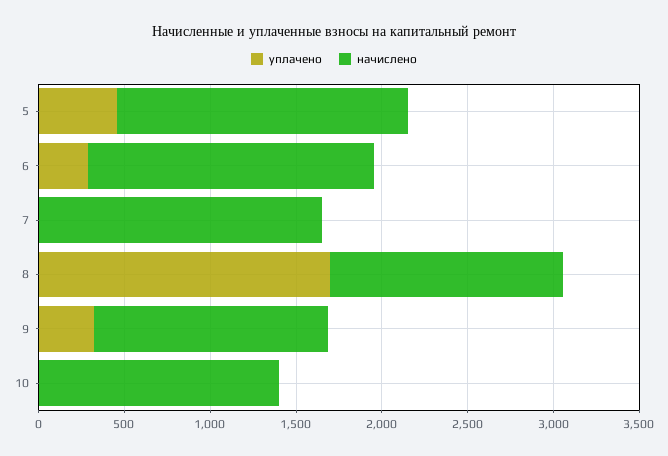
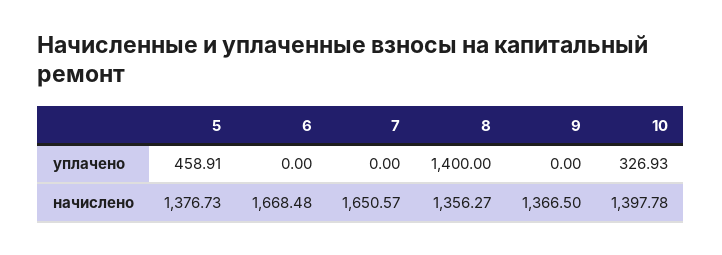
начислено, 5: 1700 -> 1376.73
уплачено, 6: 300 -> 0
уплачено, 8: 1700 -> 1400
уплачено, 9: 300 -> 0
уплачено, 10: 0 -> 326.93

